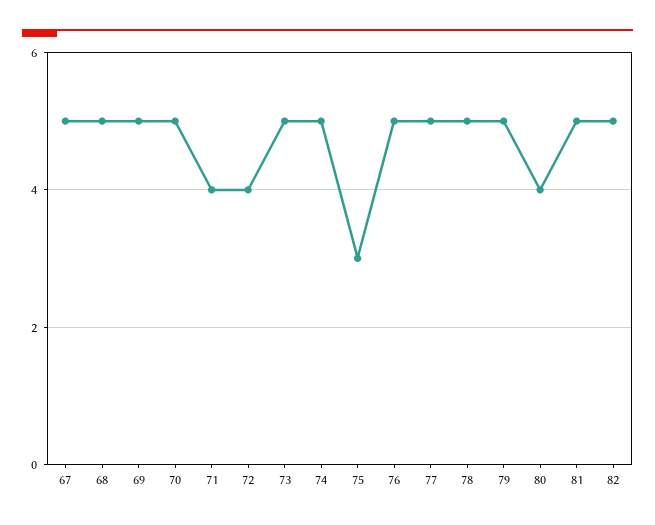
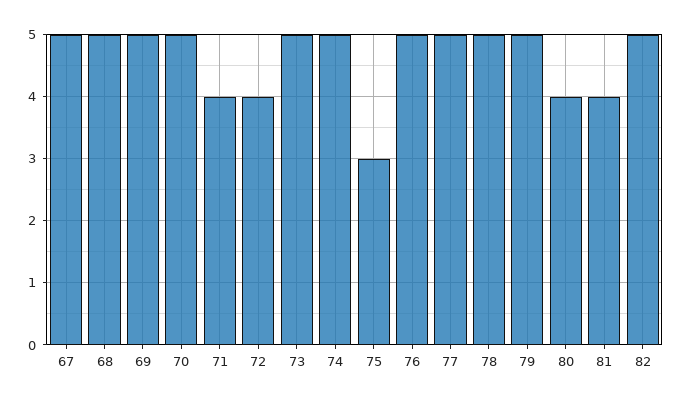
81: 5 -> 4

